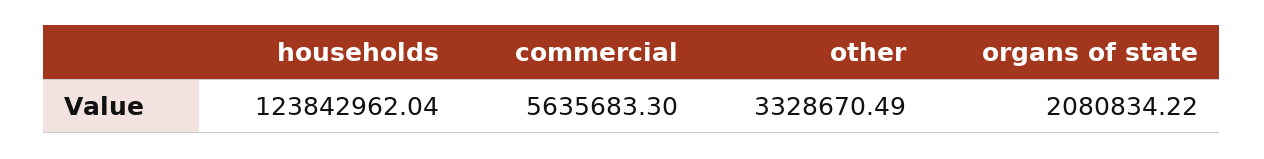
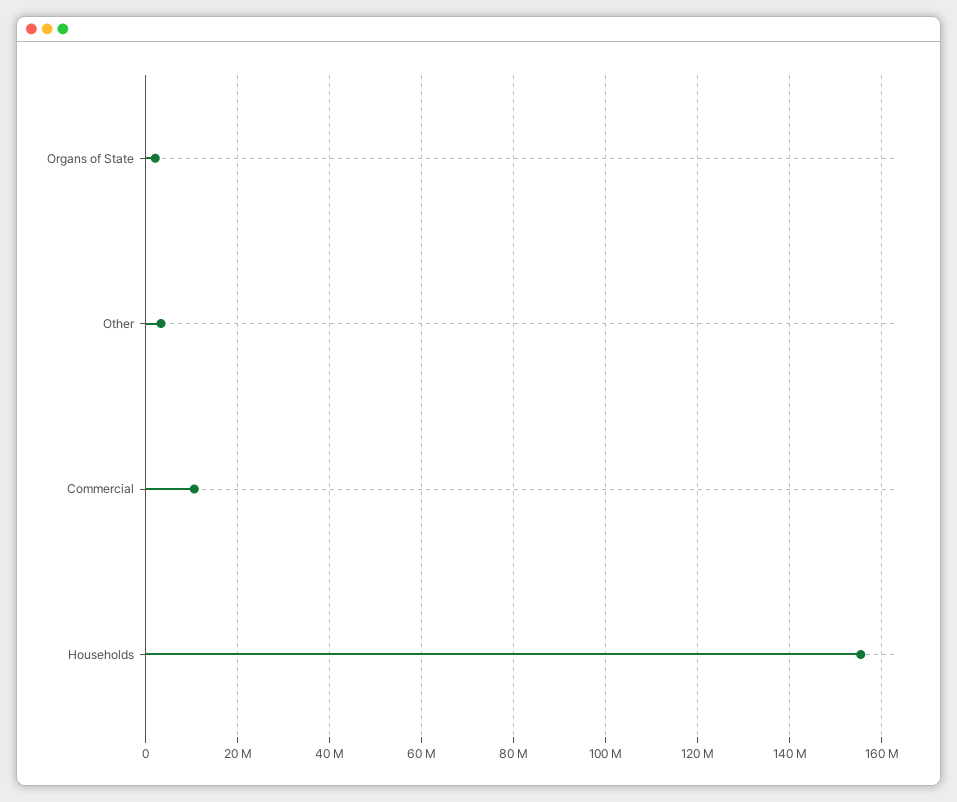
households: 123842962.04 -> 156000000
commercial: 5635683.3 -> 10000000

